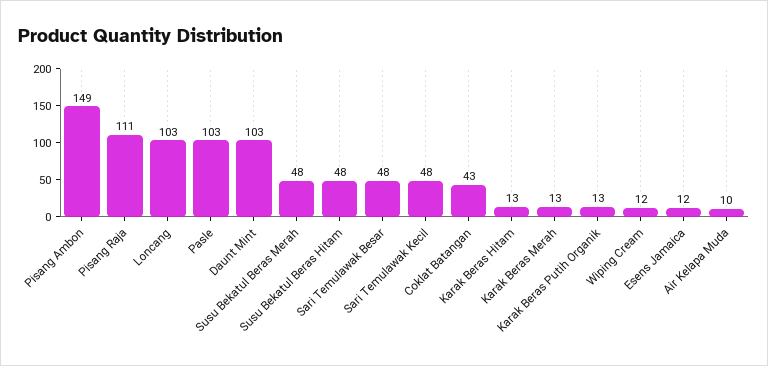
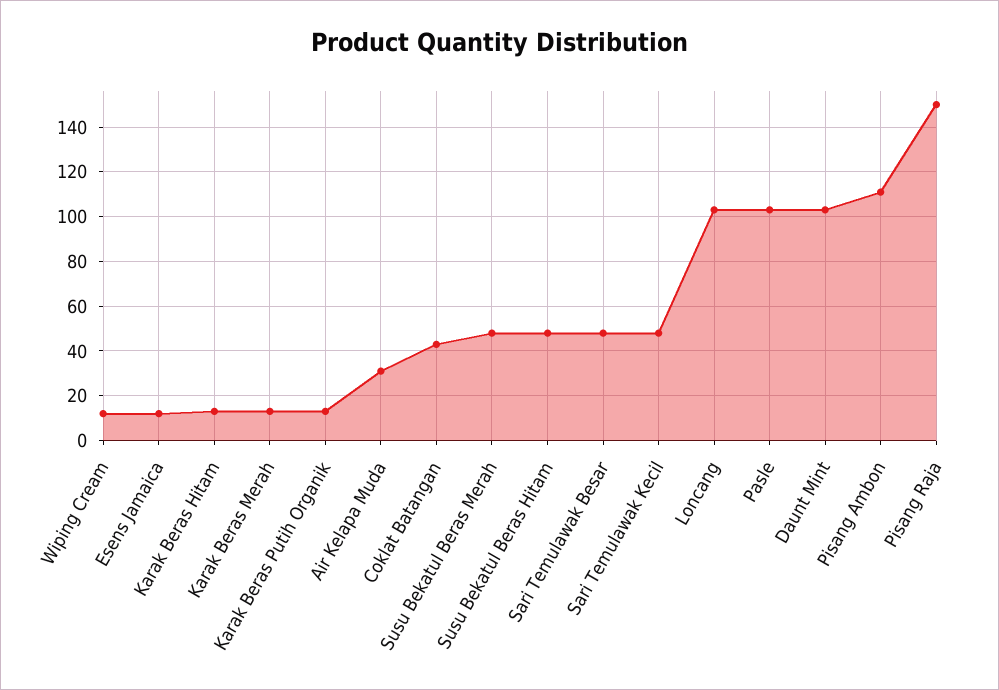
Pisang Ambon: 149 -> 110
Pisang Raja: 111 -> 150
Air Kelapa Muda: 10 -> 30

